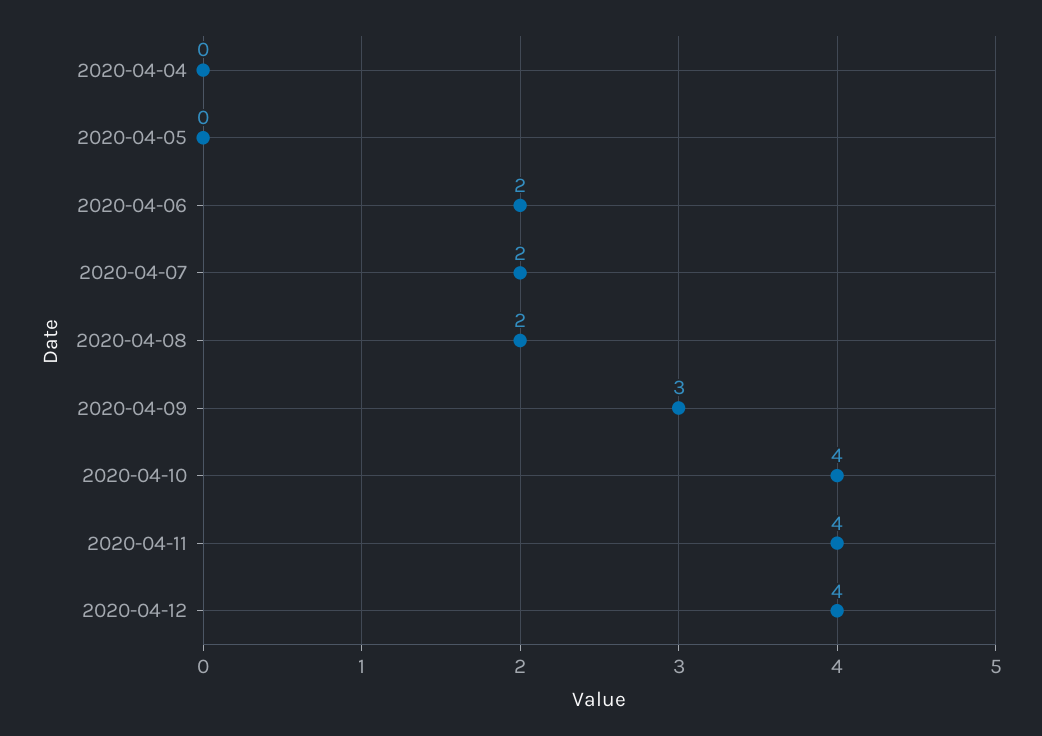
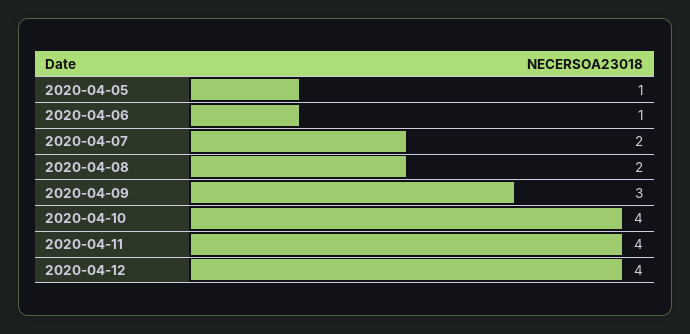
2020-04-04: 0 -> none
2020-04-05: 0 -> 1
2020-04-06: 2 -> 1

